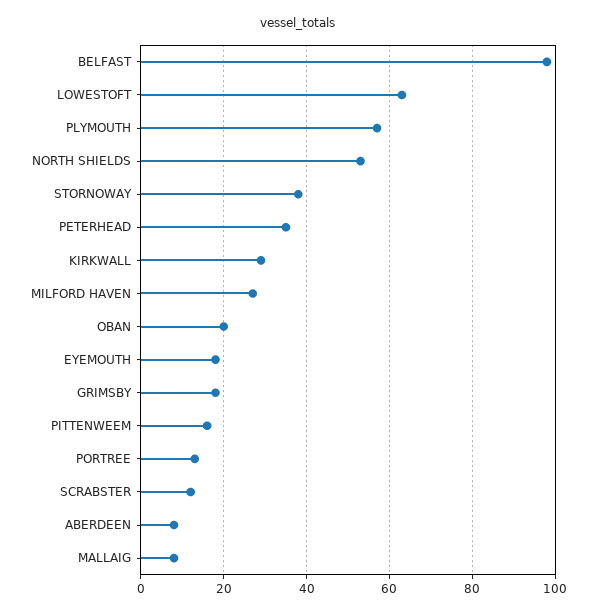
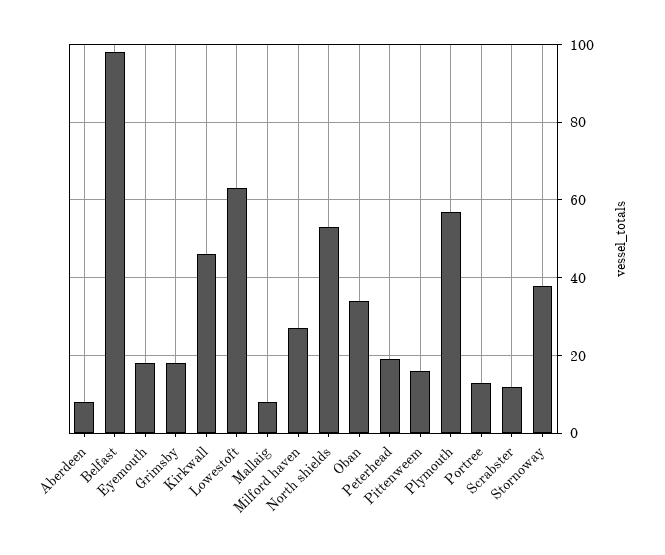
PETERHEAD: 35 -> 20
KIRKWALL: 30 -> 45
OBAN: 20 -> 35

